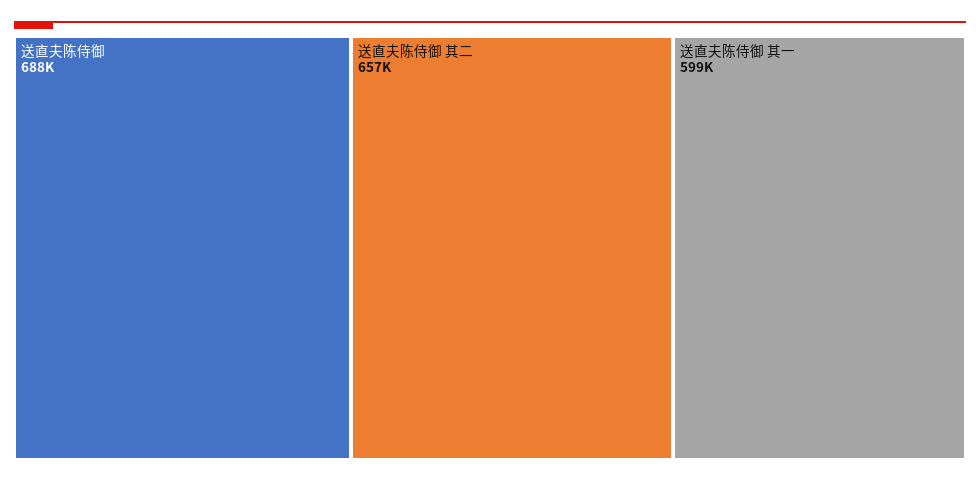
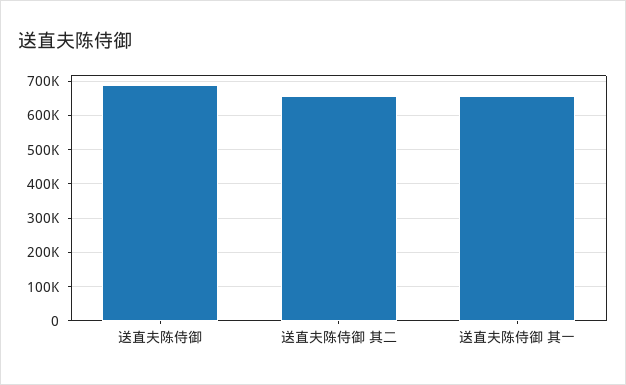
送直夫陈侍御 其一: 599000 -> 660000

